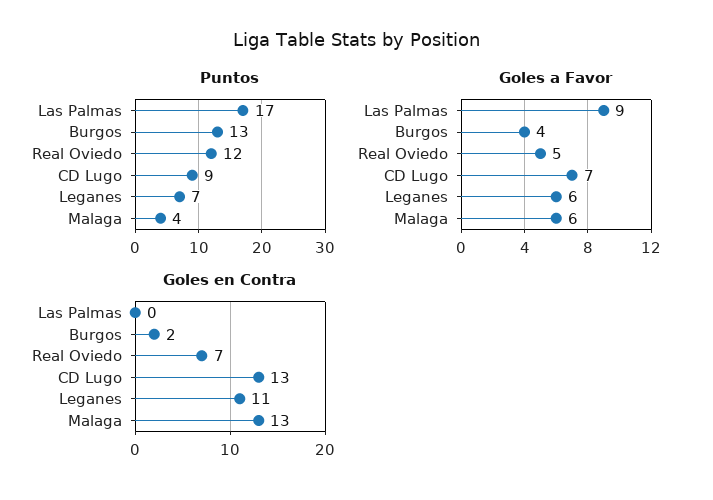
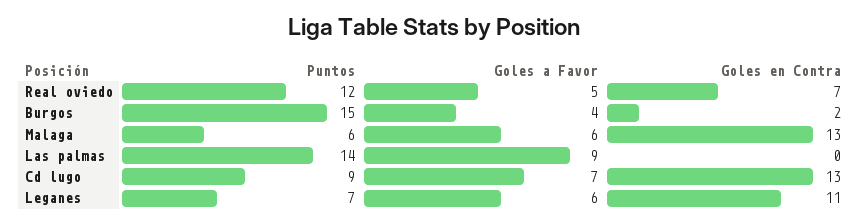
Puntos, Las Palmas: 17 -> 14
Puntos, Burgos: 13 -> 15
Puntos, Malaga: 4 -> 6

